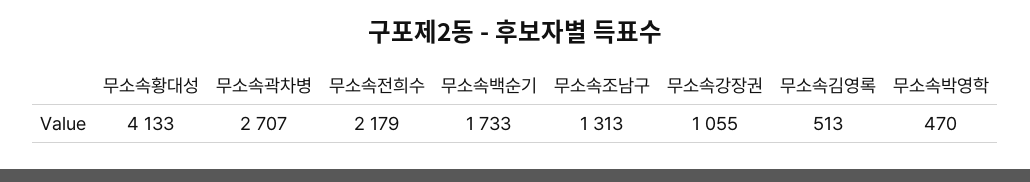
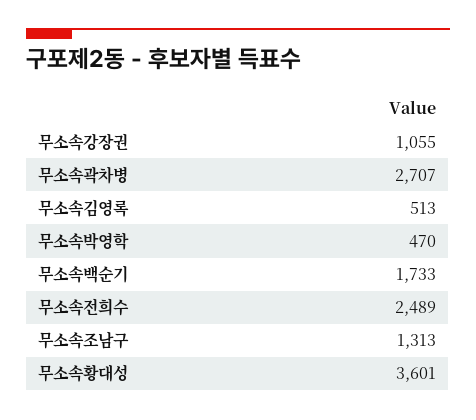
무소속황대성: 4133 -> 3601
무소속전희수: 2179 -> 2489

